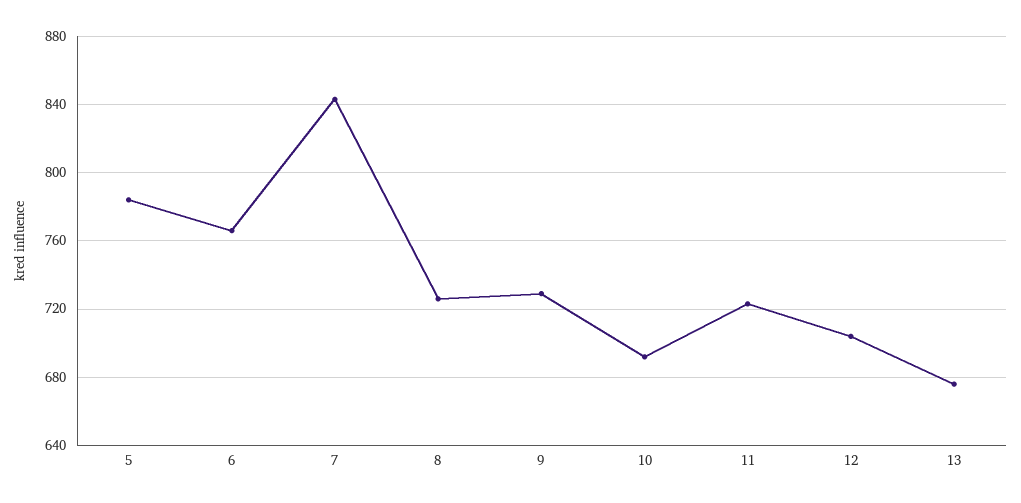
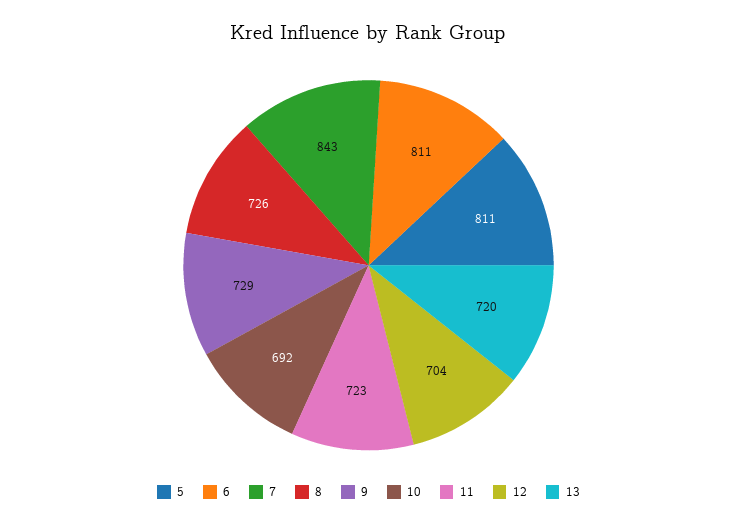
5: 785 -> 811
6: 765 -> 811
13: 675 -> 720

